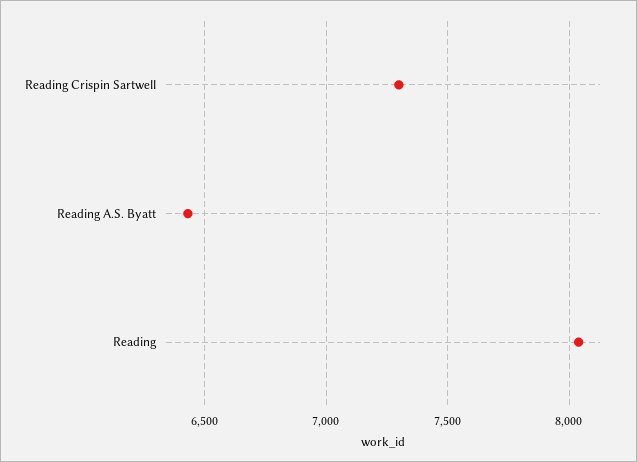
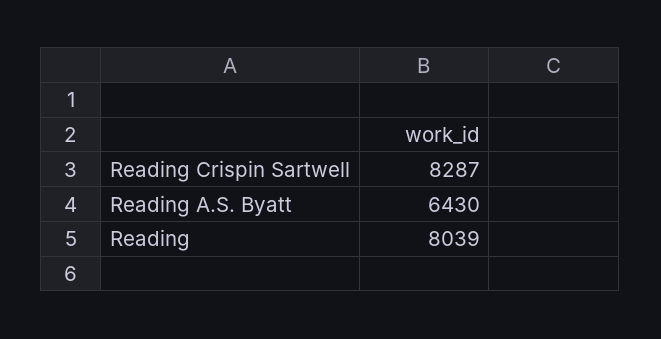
Reading Crispin Sartwell: 7300 -> 8287

